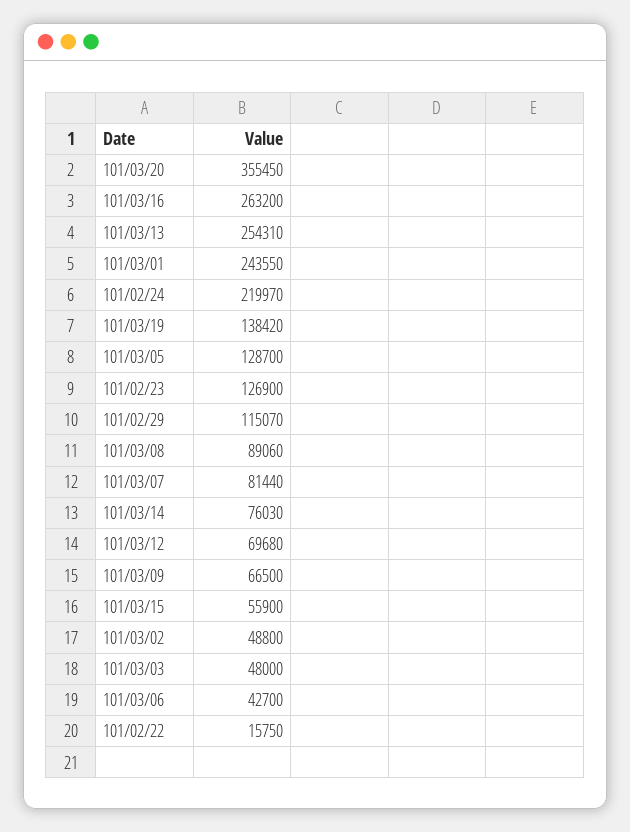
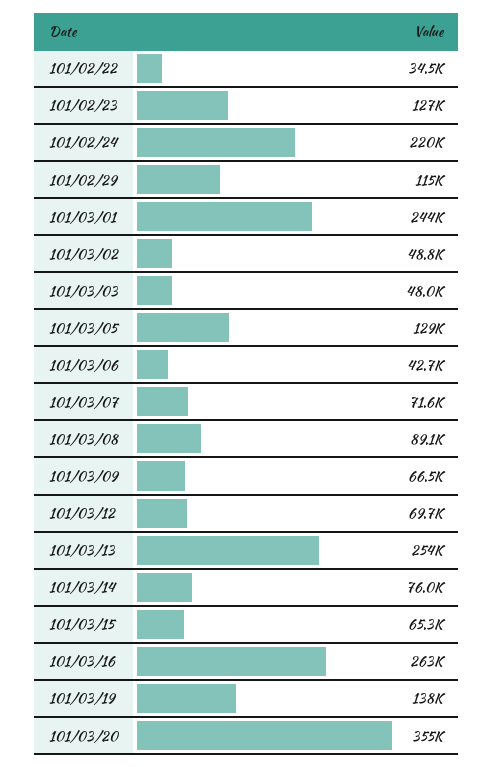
101/03/07: 81440 -> 71600
101/03/15: 55900 -> 65300
101/02/22: 15750 -> 34500

